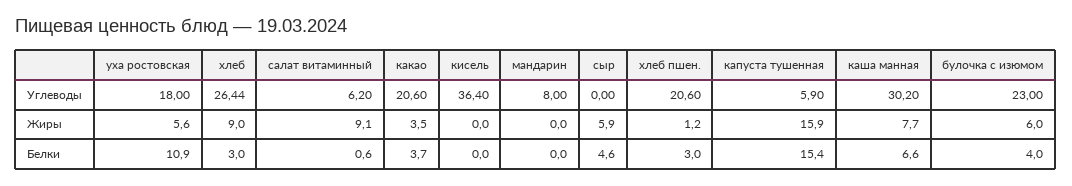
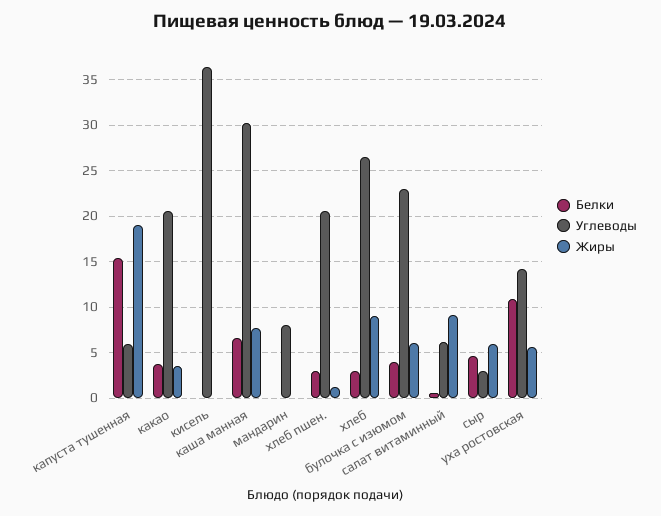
Углеводы, уха ростовская: 18 -> 14
Углеводы, сыр: 0 -> 3
Жиры, капуста тушенная: 15.9 -> 19

